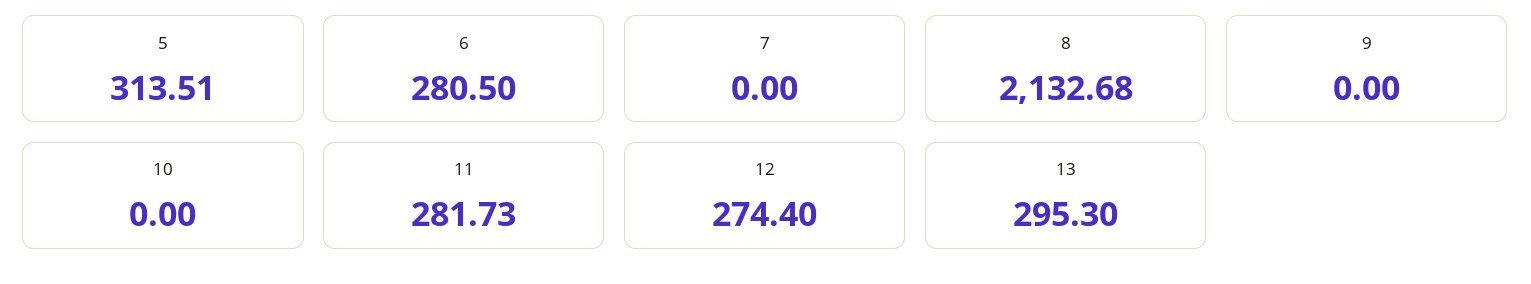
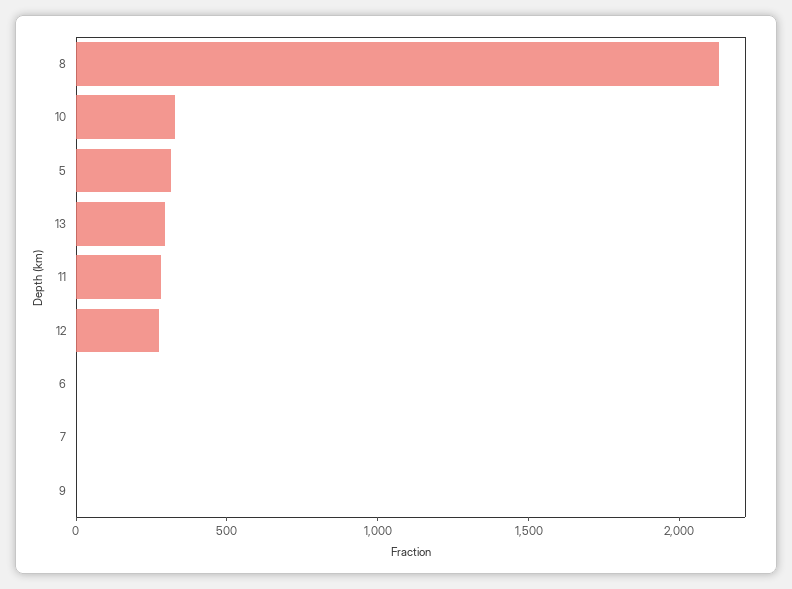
6: 280.5 -> 0
10: 0 -> 300

